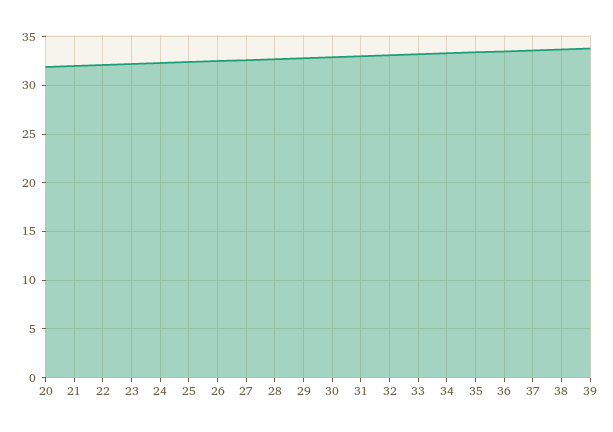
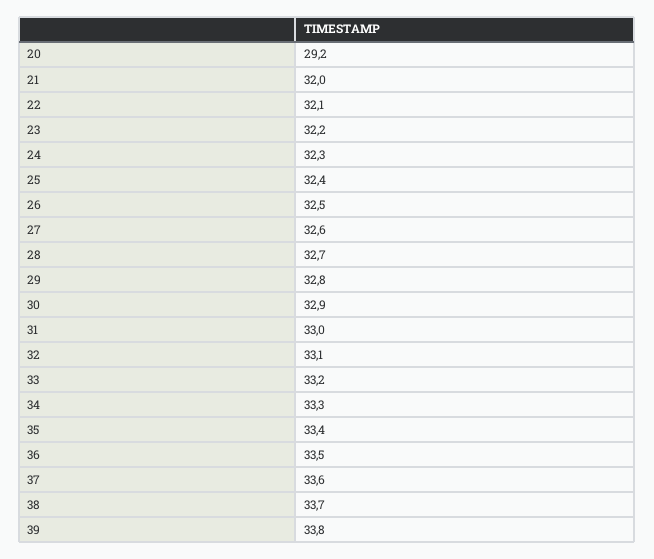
20: 32 -> 29.2

